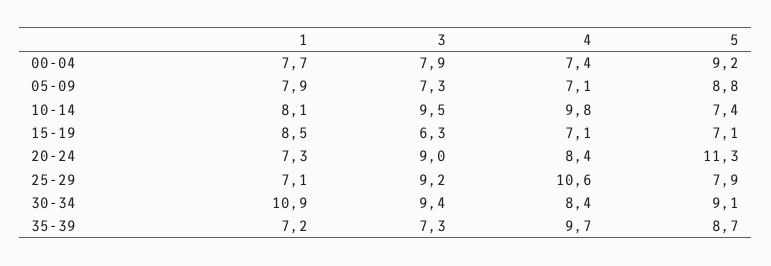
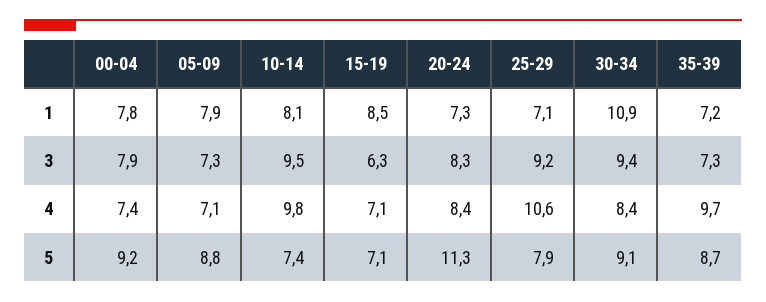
1, 00-04: 7.7 -> 7.8
3, 20-24: 9 -> 8.3

